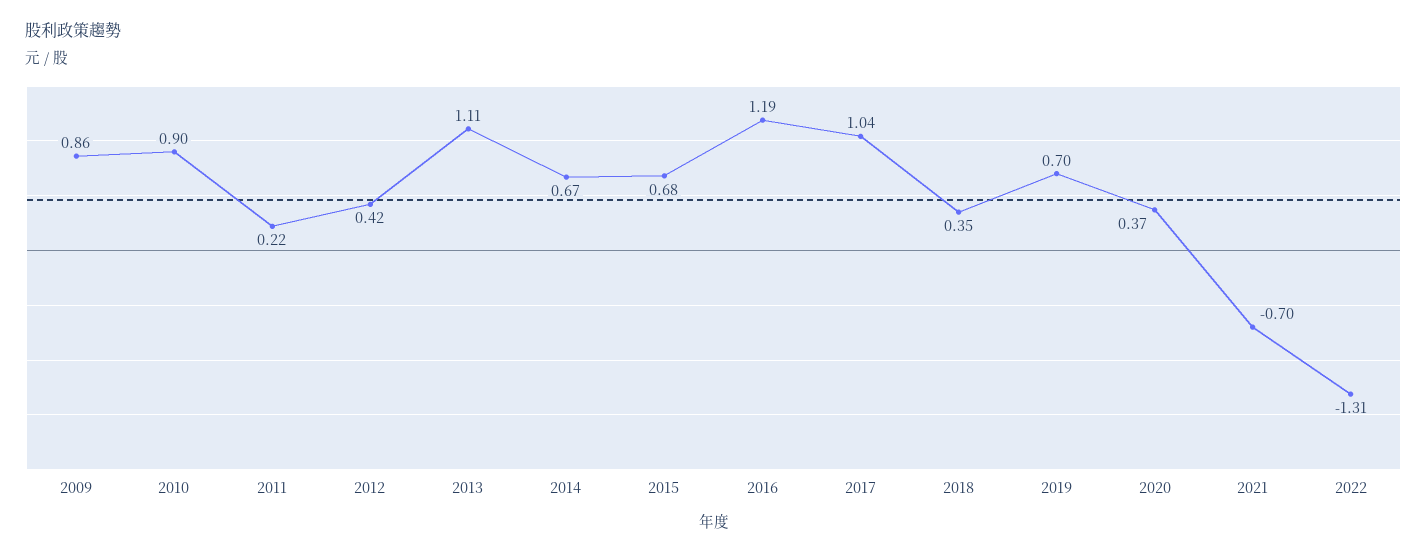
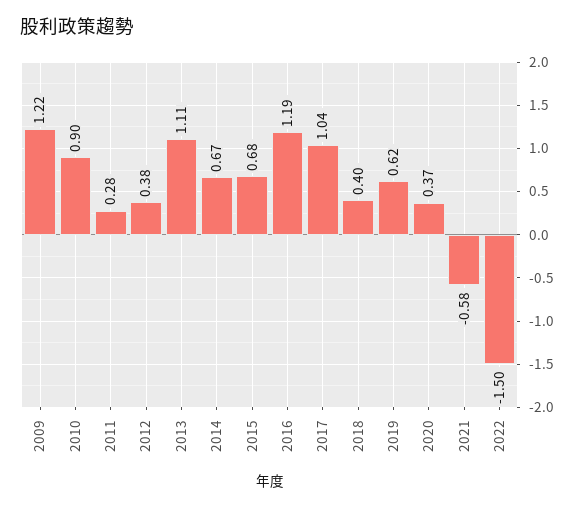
2009: 0.86 -> 1.22
2011: 0.22 -> 0.28
2012: 0.42 -> 0.38
2018: 0.35 -> 0.4
2019: 0.7 -> 0.62
2021: -0.7 -> -0.58
2022: -1.31 -> -1.5

